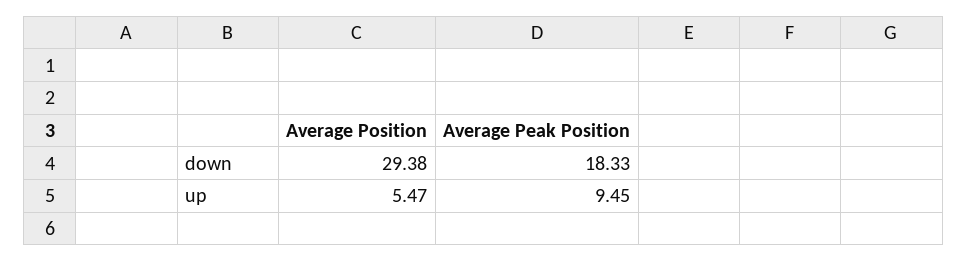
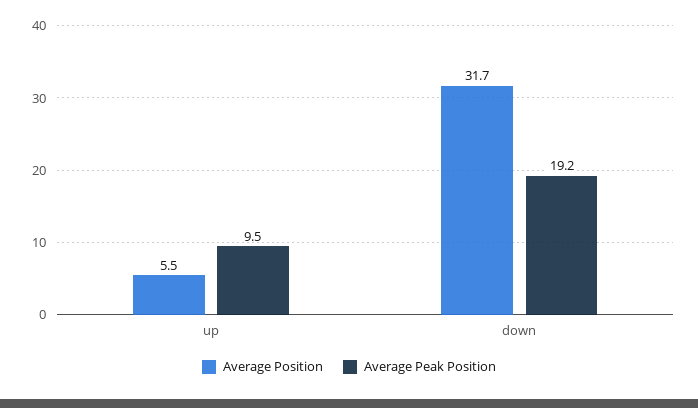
Average Position, down: 29.38 -> 31.7
Average Peak Position, down: 18.33 -> 19.2

